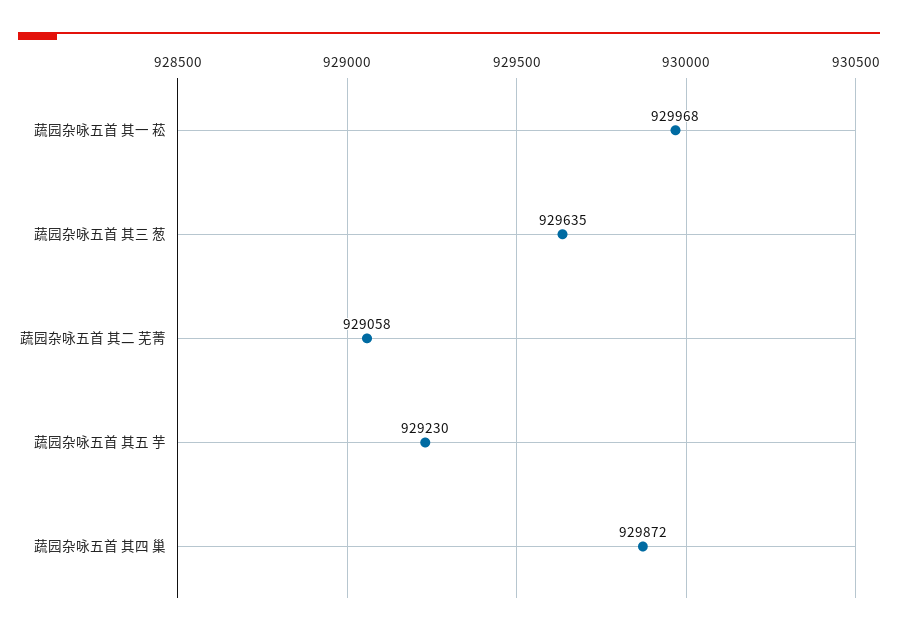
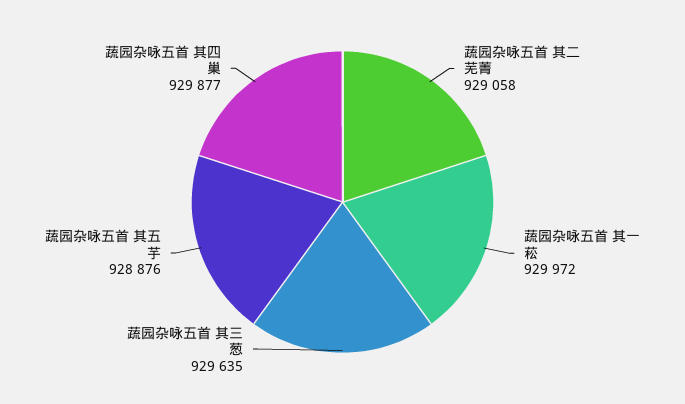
蔬园杂咏五首 其一 菘: 929968 -> 929972
蔬园杂咏五首 其五 芋: 929230 -> 928876
蔬园杂咏五首 其四 巢: 929872 -> 929877

